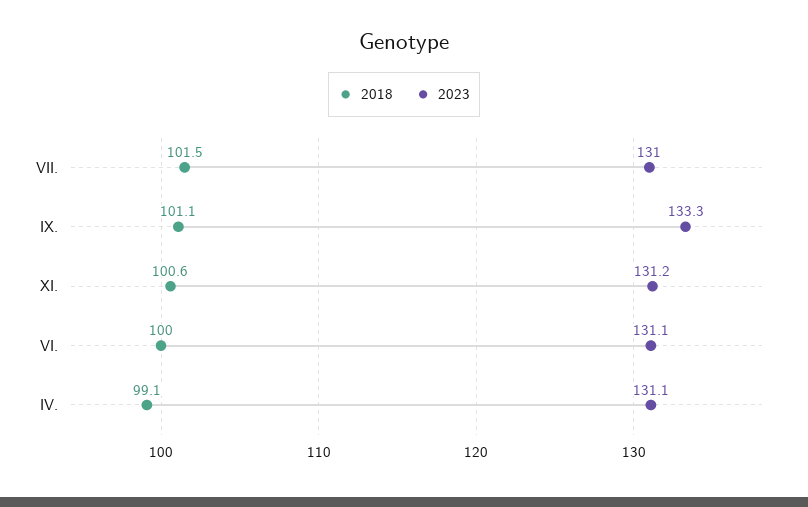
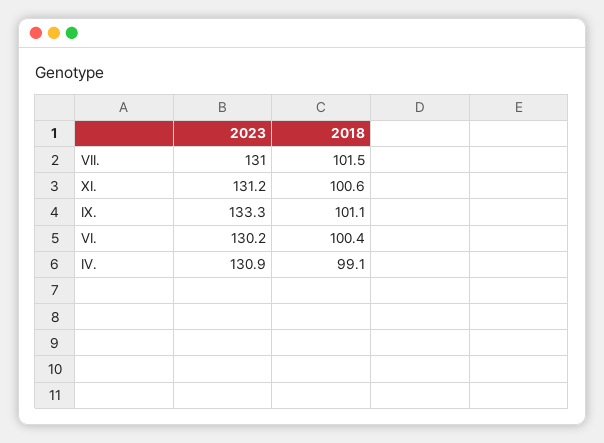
2018, VI.: 100 -> 100.4
2023, VI.: 131.1 -> 130.2
2023, IV.: 131.1 -> 130.9

